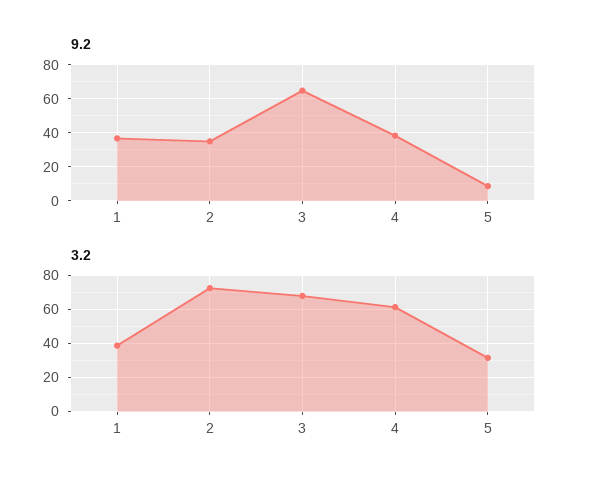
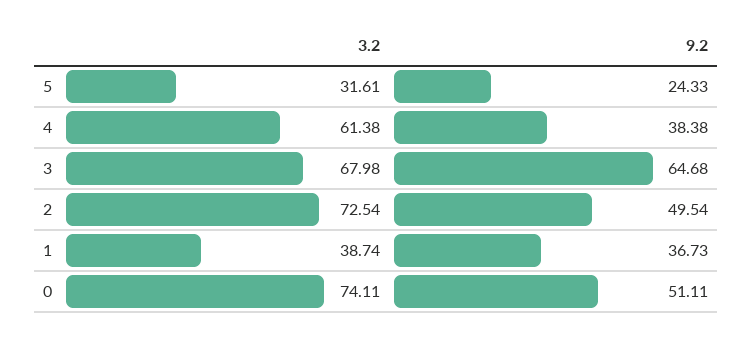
9.2, 2: 35 -> 49.54
9.2, 5: 10 -> 24.33
3.2, 0: none -> 74.11
9.2, 0: none -> 51.11

